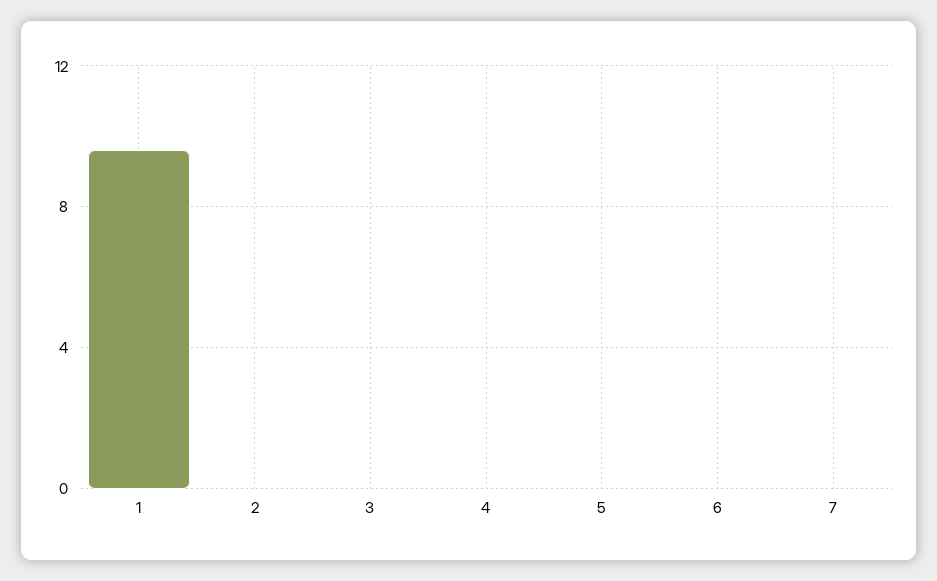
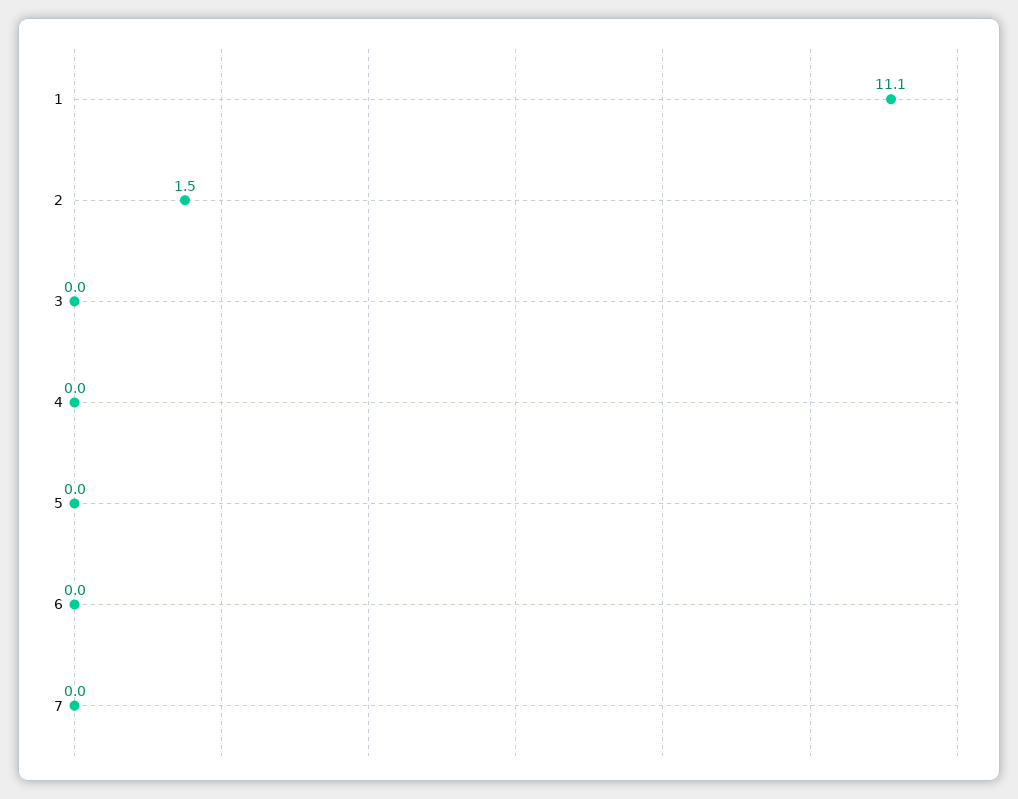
1: 9.5 -> 11.1
2: 0 -> 1.5

